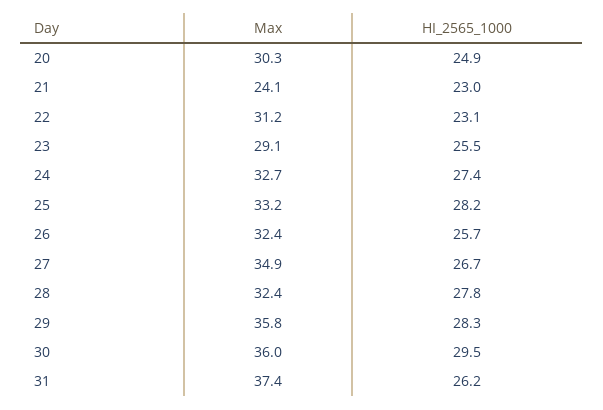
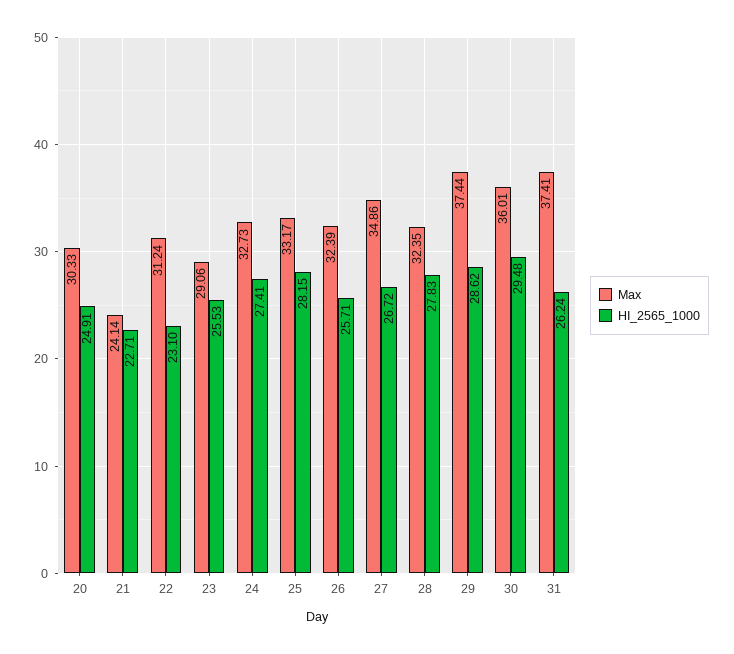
HI_2565_1000, 21: 23 -> 22.71
Max, 29: 35.8 -> 37.44
HI_2565_1000, 29: 28.3 -> 28.62

